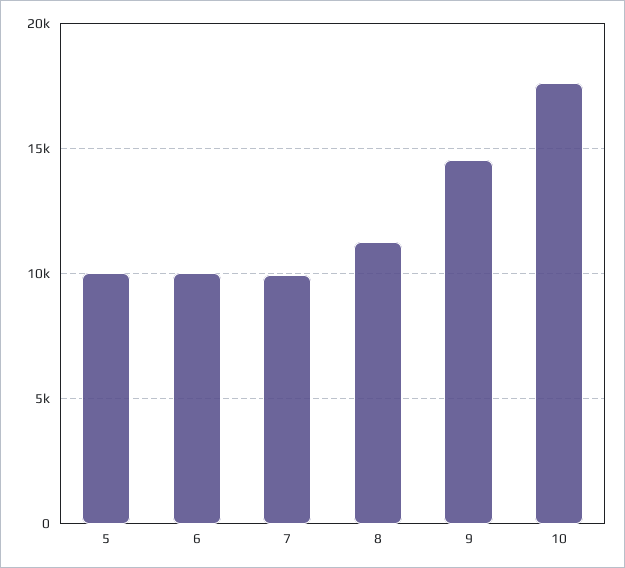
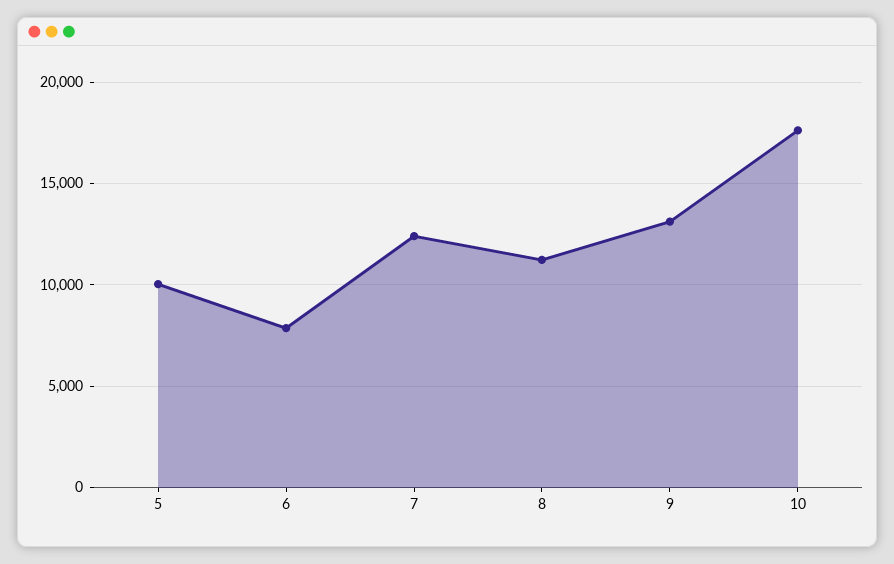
6: 10000 -> 8000
7: 10000 -> 12500
9: 14500 -> 13000

